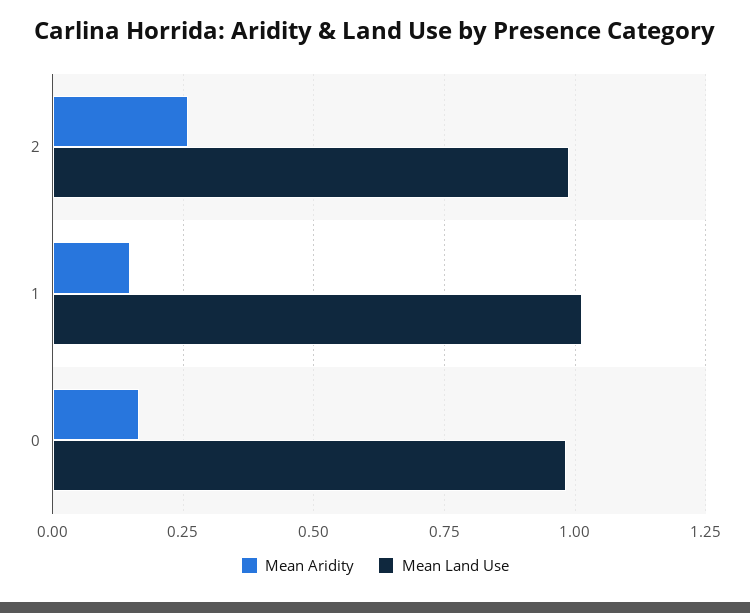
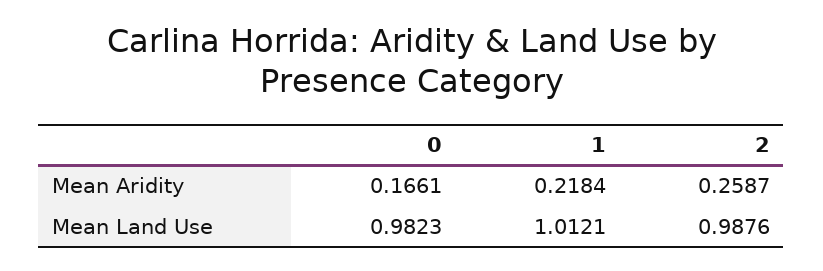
Mean Aridity, 1: 0.15 -> 0.2184

